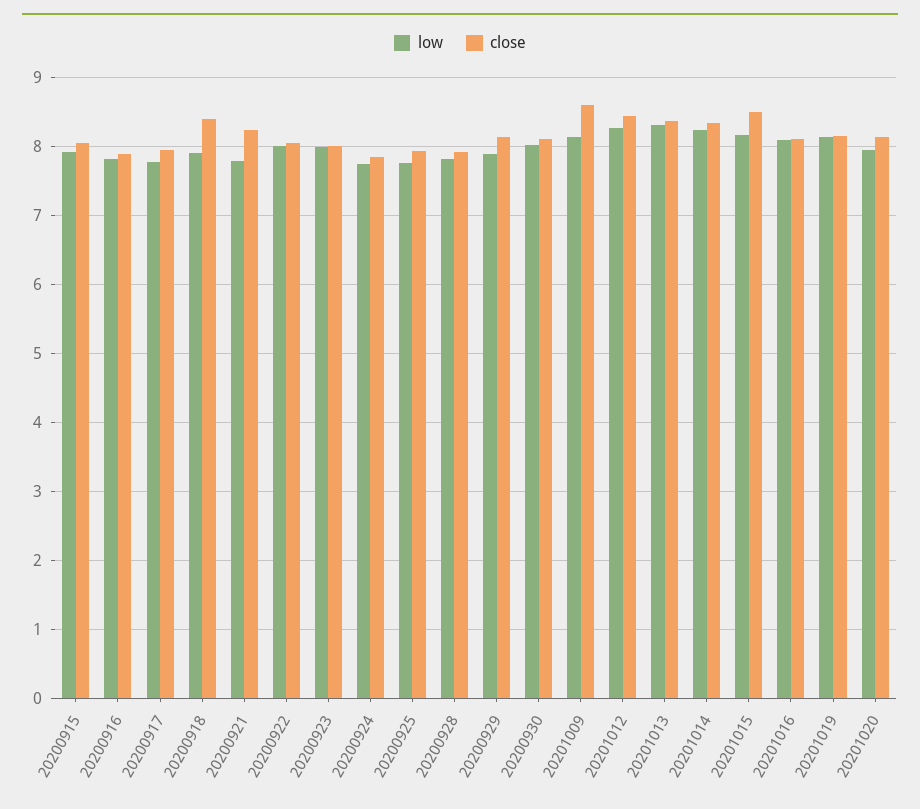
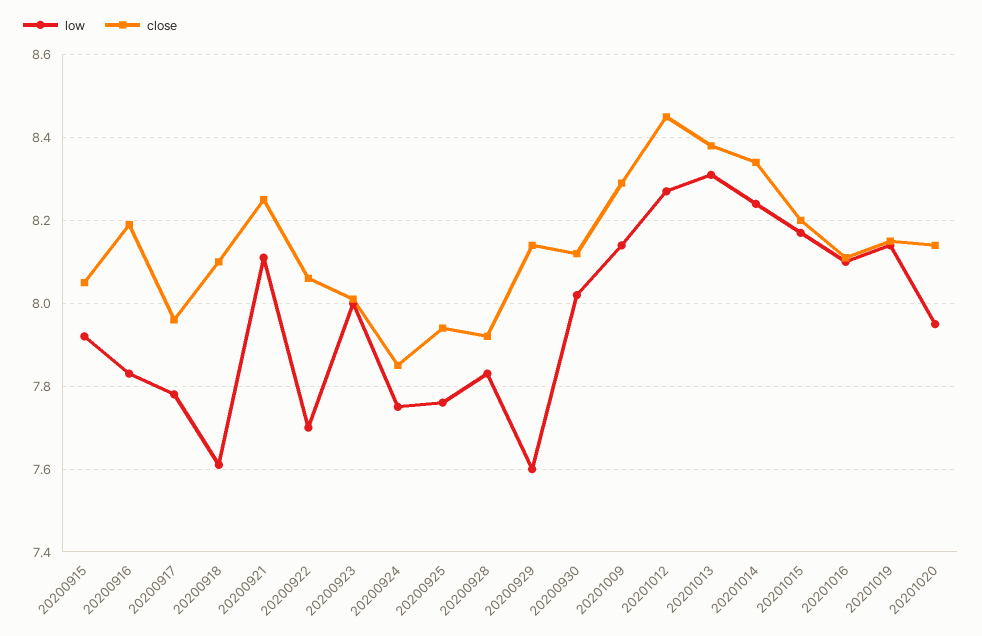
close, 20200916: 7.9 -> 8.2
low, 20200918: 7.9 -> 7.6
close, 20200918: 8.4 -> 8.1
low, 20200921: 7.8 -> 8.1
low, 20200922: 8 -> 7.7
low, 20200929: 7.9 -> 7.6
close, 20201009: 8.6 -> 8.3
close, 20201015: 8.5 -> 8.2

